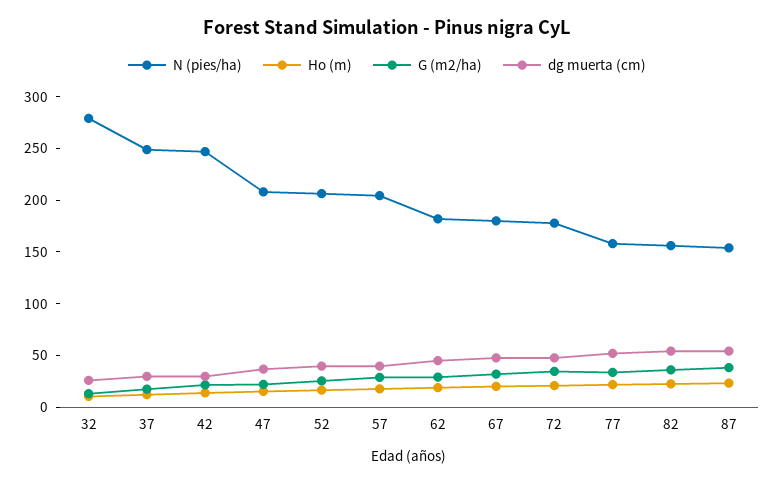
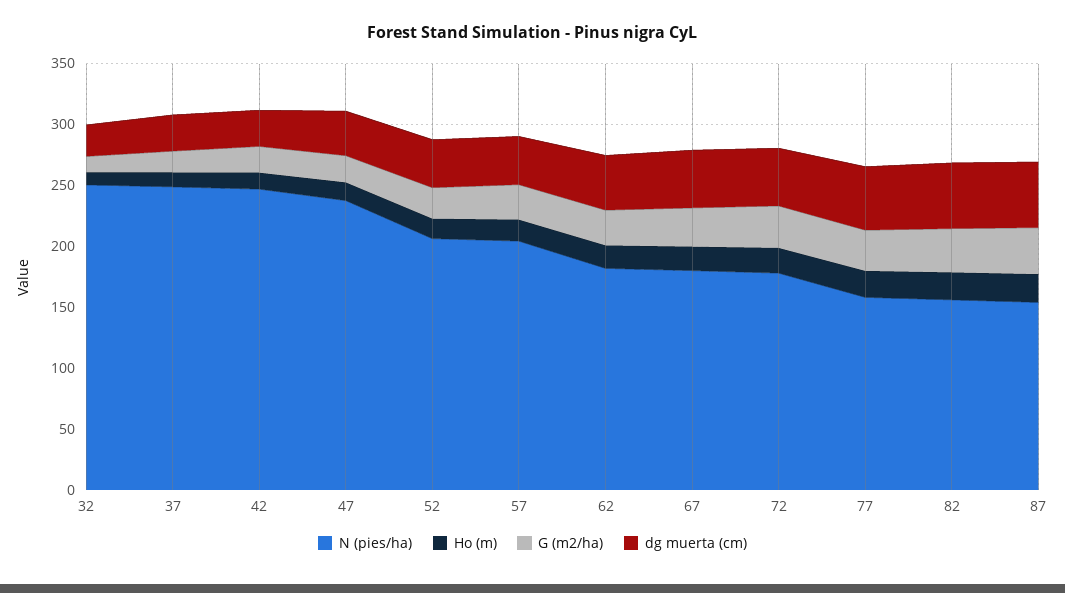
N (pies/ha), 32: 280 -> 250
N (pies/ha), 47: 210 -> 240

